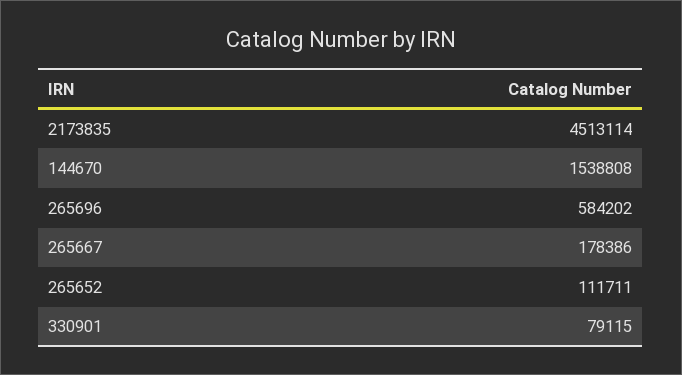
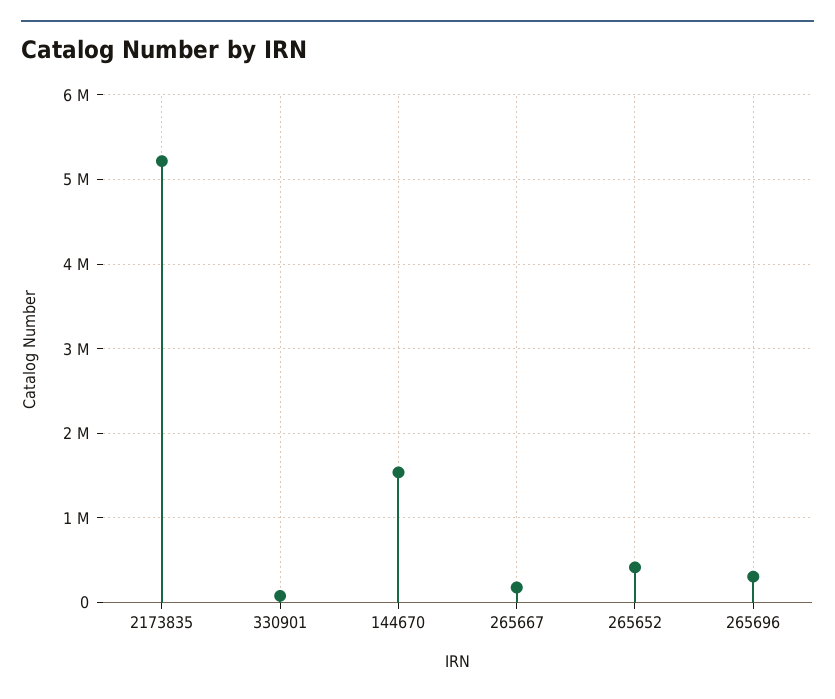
2173835: 4513114 -> 5200000
265696: 584202 -> 300000
265652: 111711 -> 400000

